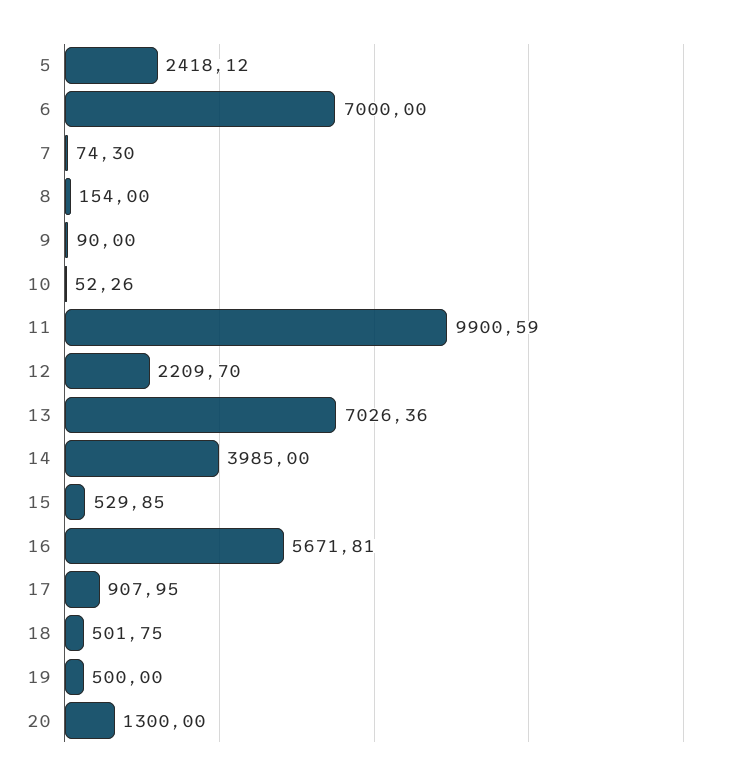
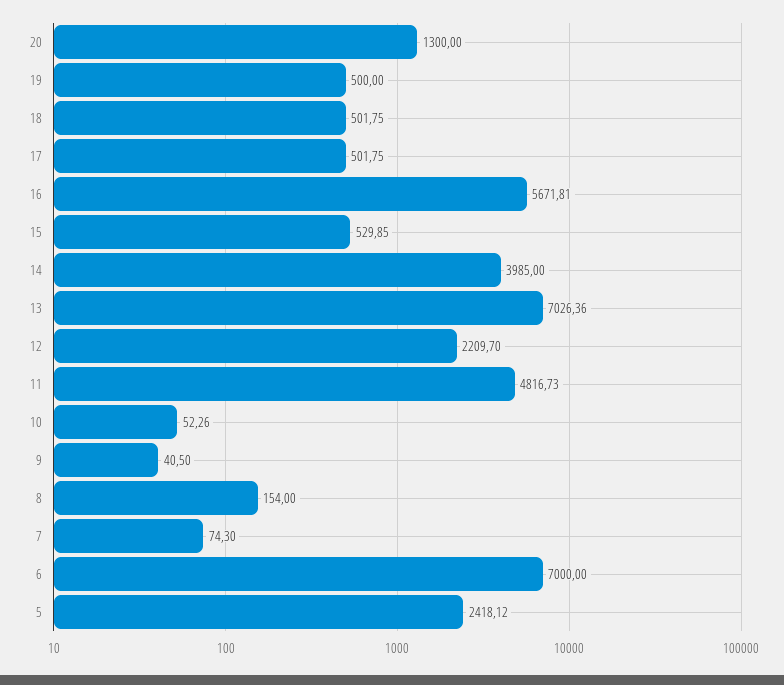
9: 90 -> 40.5
11: 9900.59 -> 4816.73
17: 907.95 -> 501.75

